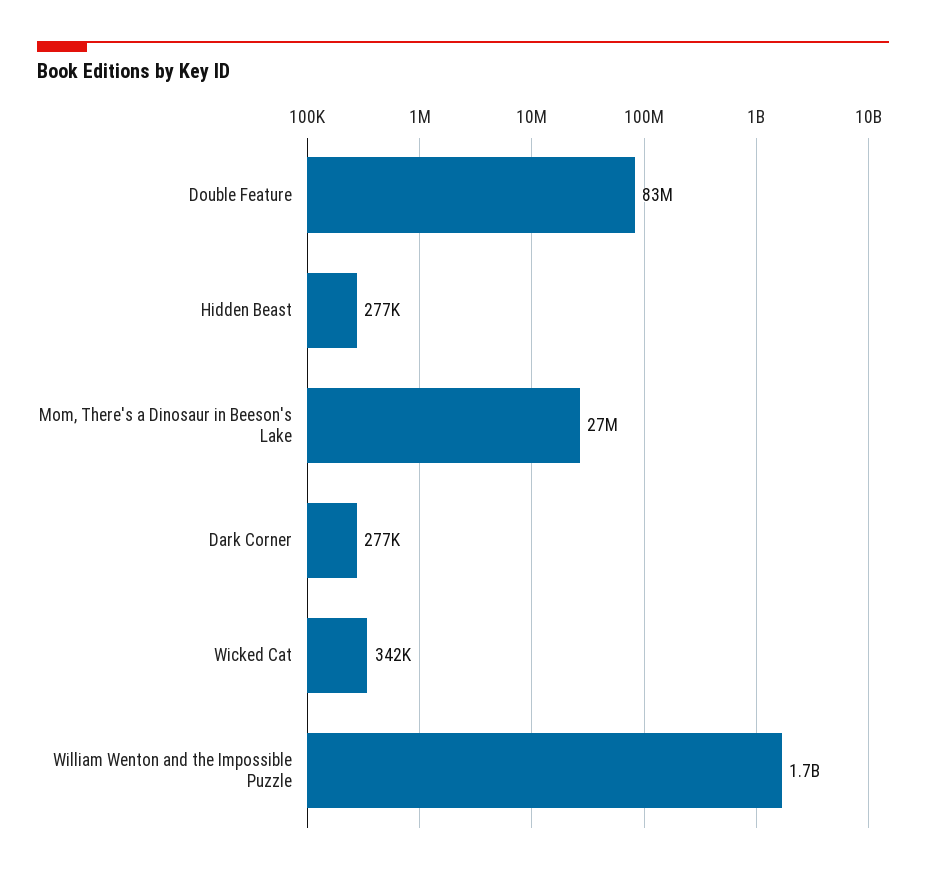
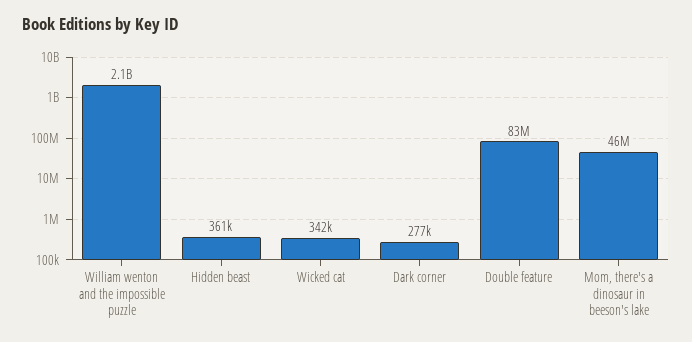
Hidden Beast: 277000 -> 361000
Mom, There's a Dinosaur in Beeson's Lake: 27000000 -> 46000000
William Wenton and the Impossible Puzzle: 1700000000 -> 2100000000

